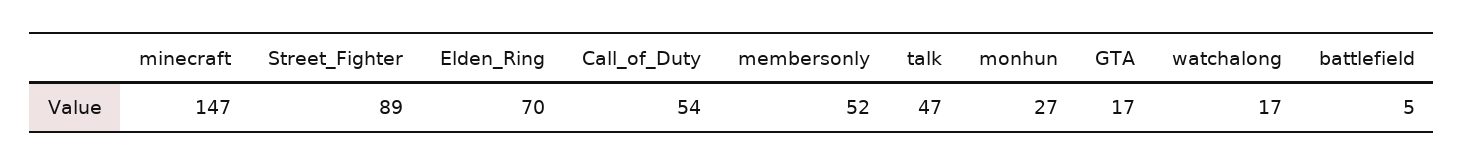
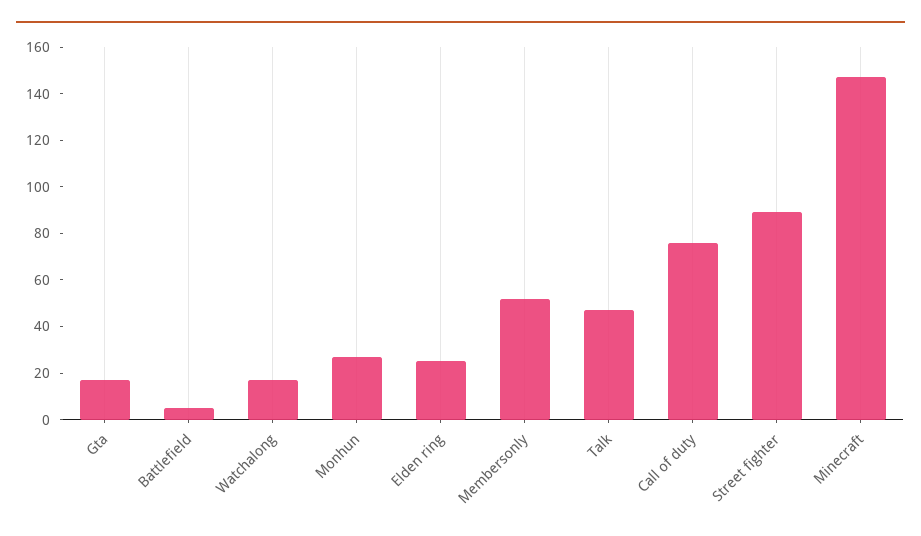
Elden_Ring: 70 -> 25
Call_of_Duty: 54 -> 75

